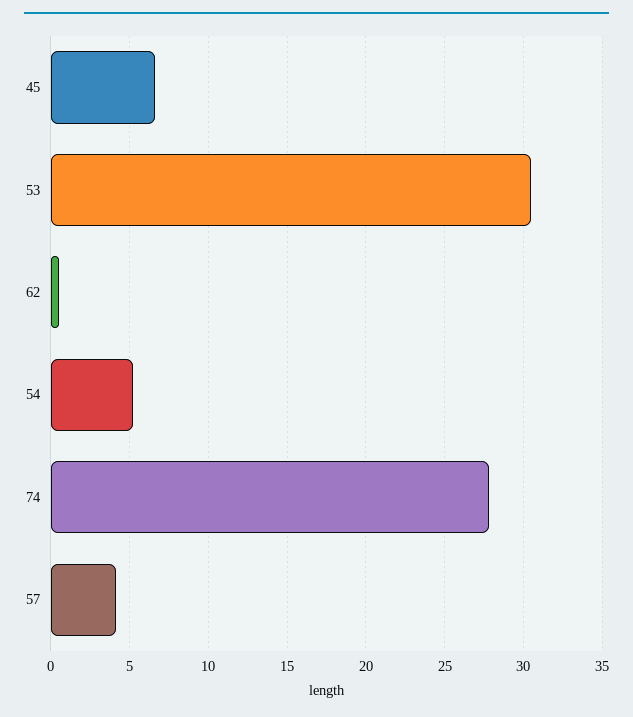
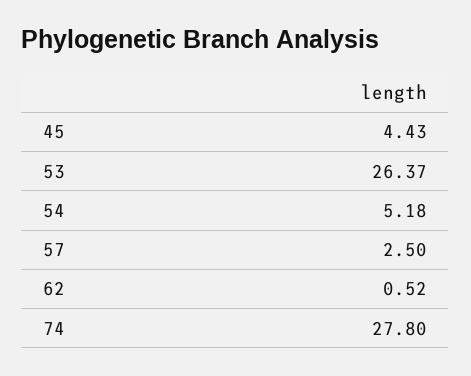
45: 6.5 -> 4.43
53: 30.5 -> 26.37
57: 4 -> 2.5

